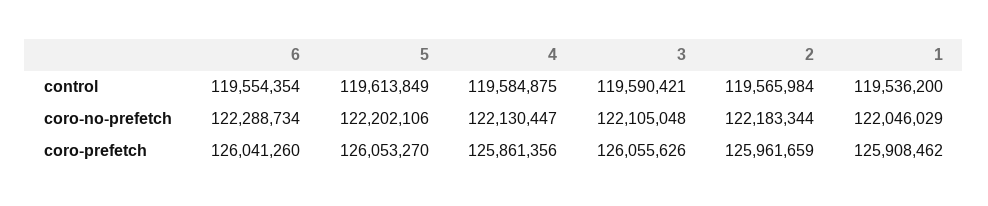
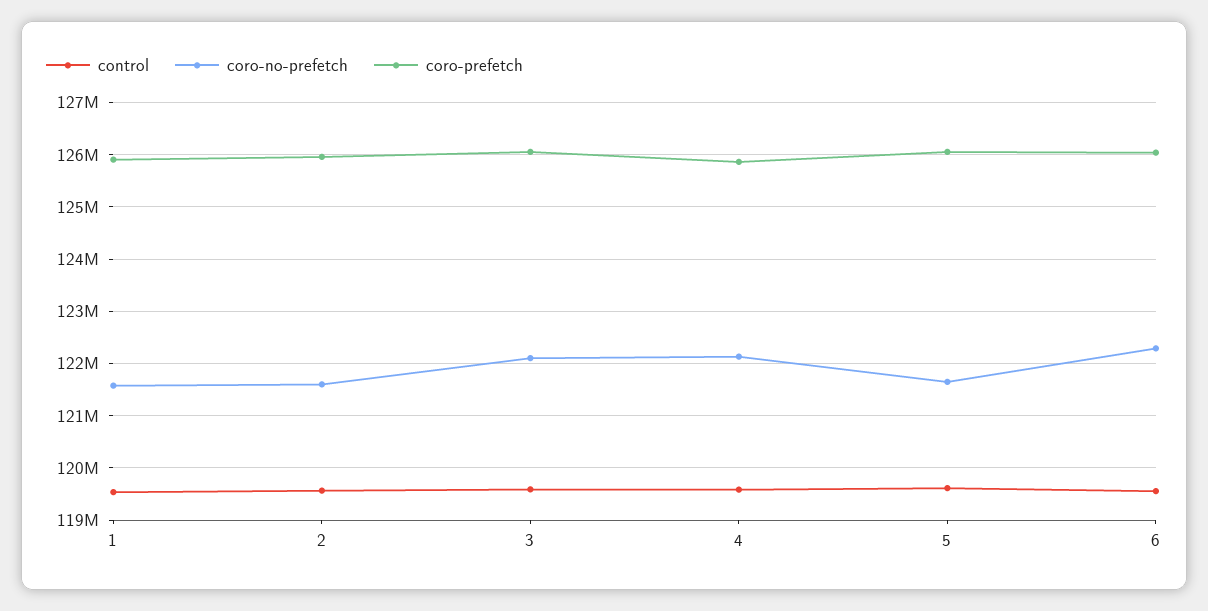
coro-no-prefetch, 5: 122202106 -> 121600000
coro-no-prefetch, 2: 122183344 -> 121600000
coro-no-prefetch, 1: 122046029 -> 121600000

